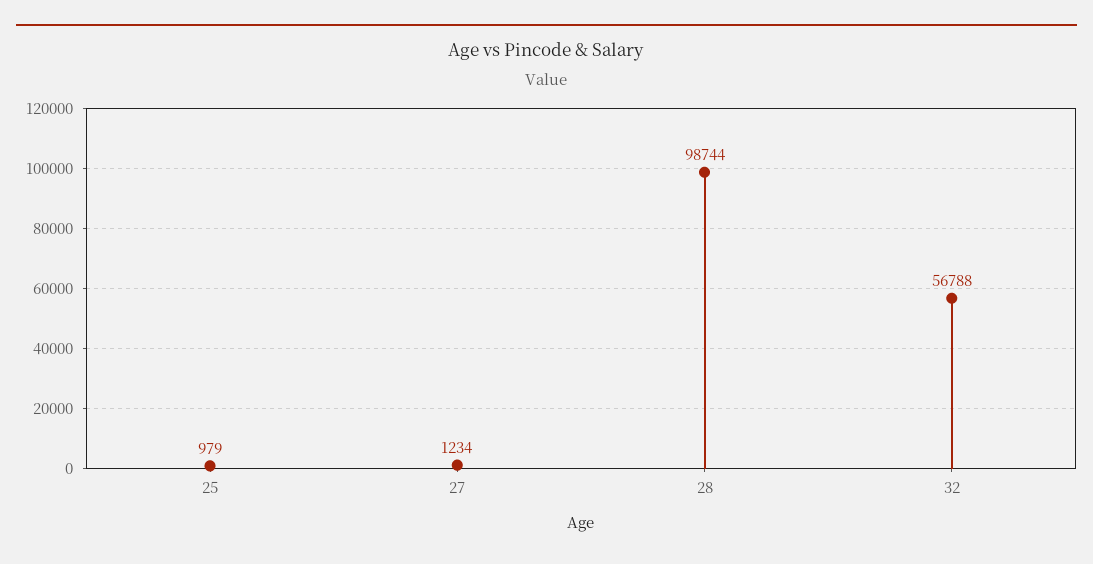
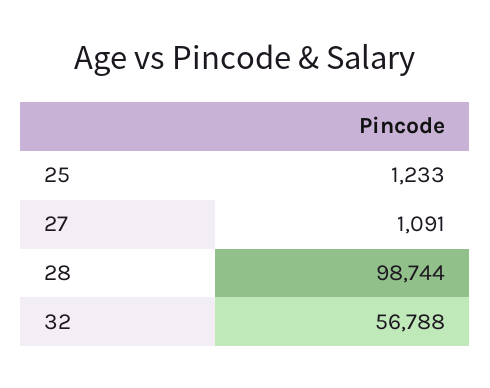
25: 979 -> 1233
27: 1234 -> 1091

